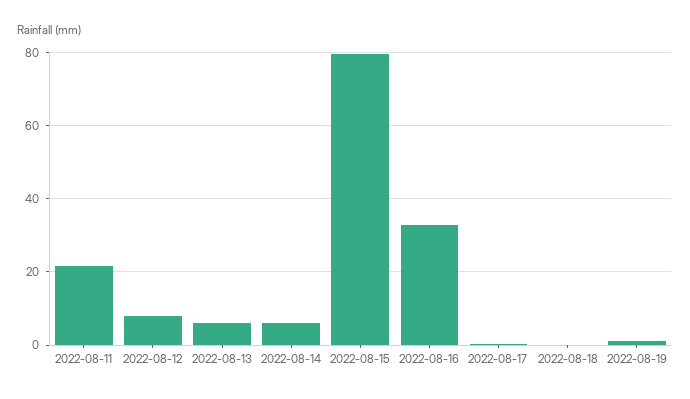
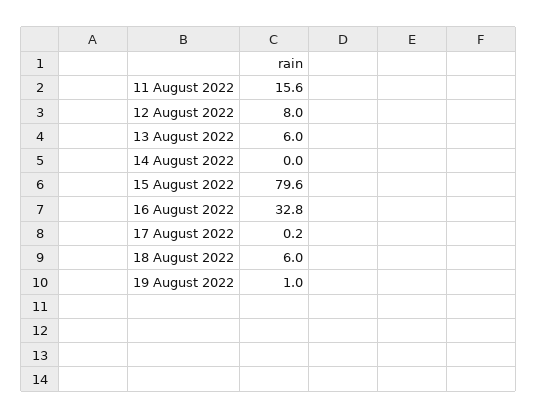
2022-08-11: 22 -> 15.6
2022-08-14: 6 -> 0
2022-08-18: 0 -> 6

